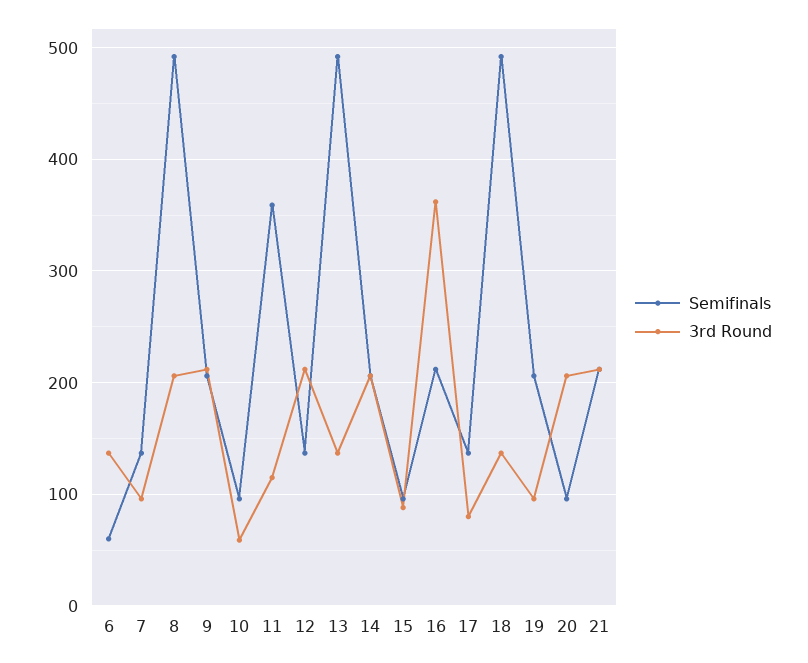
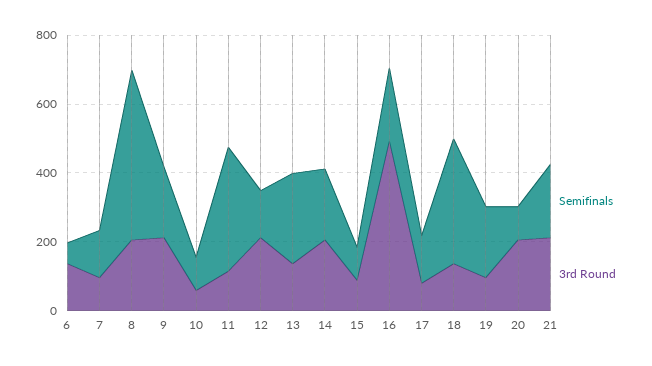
Semifinals, 13: 490 -> 250
3rd Round, 16: 360 -> 500
Semifinals, 18: 490 -> 350

